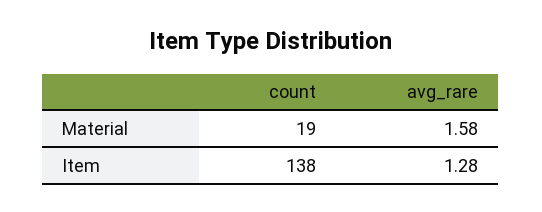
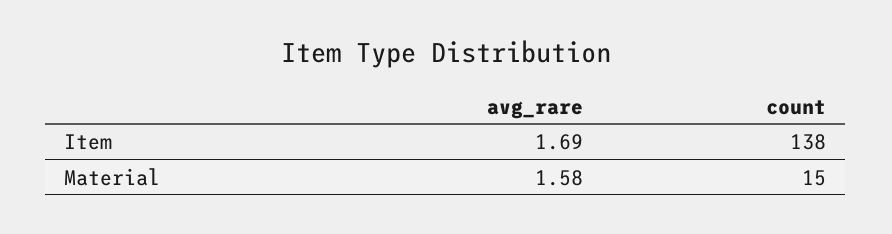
count, Material: 19 -> 15
avg_rare, Item: 1.28 -> 1.69

